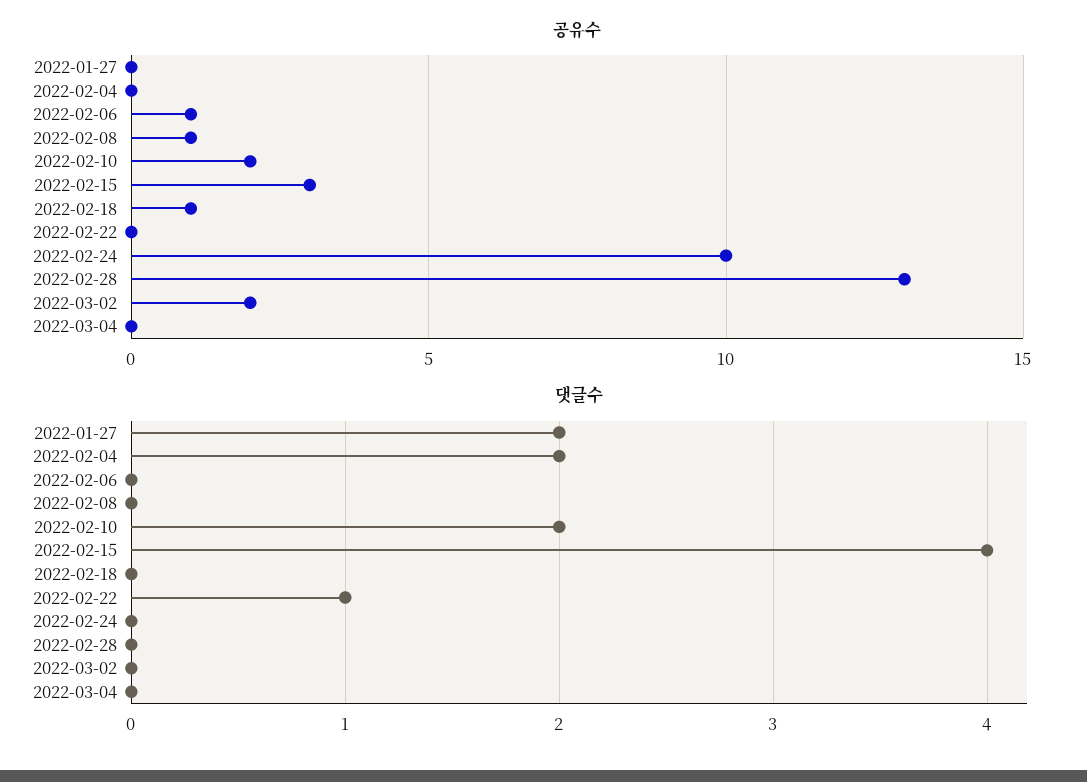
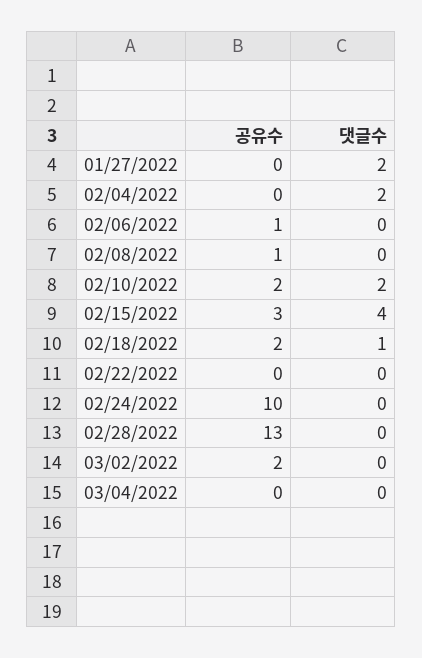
공유수, 2022-02-18: 1 -> 2
댓글수, 2022-02-18: 0 -> 1
댓글수, 2022-02-22: 1 -> 0

